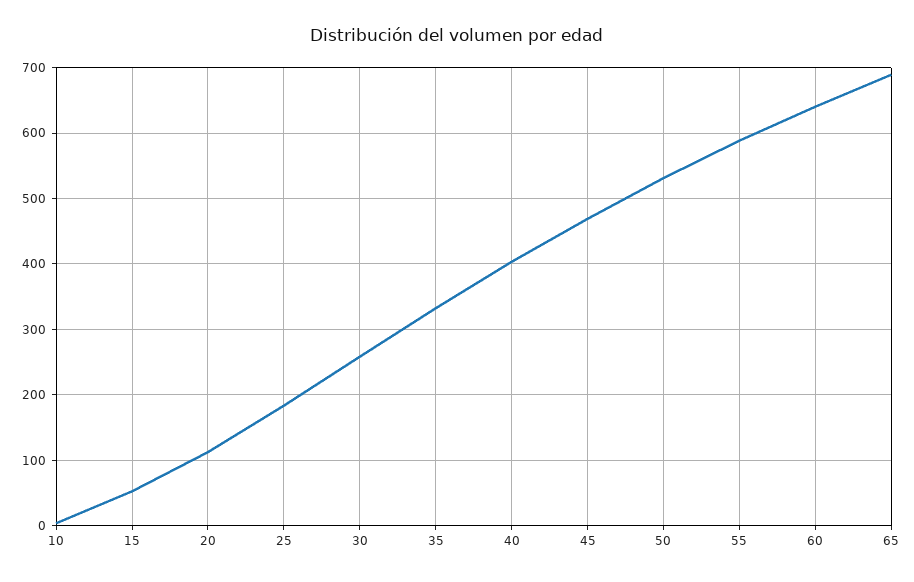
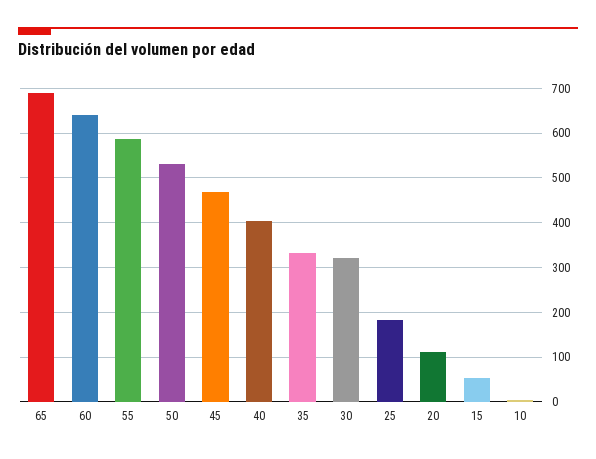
30: 260 -> 320

